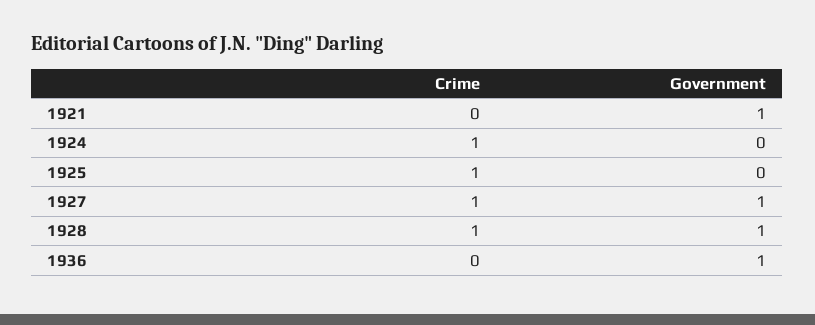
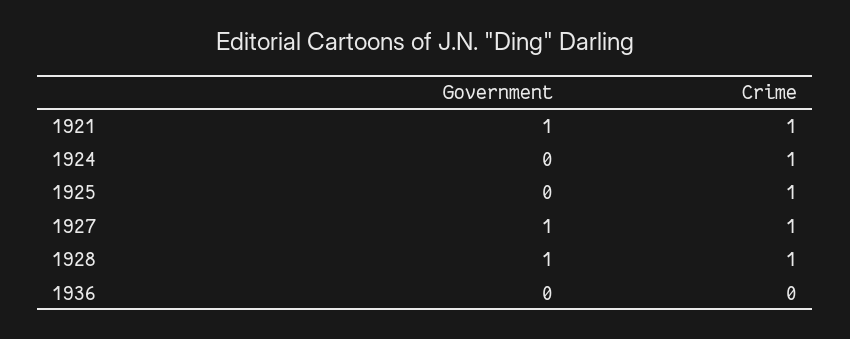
Crime, 1921: 0 -> 1
Government, 1936: 1 -> 0

